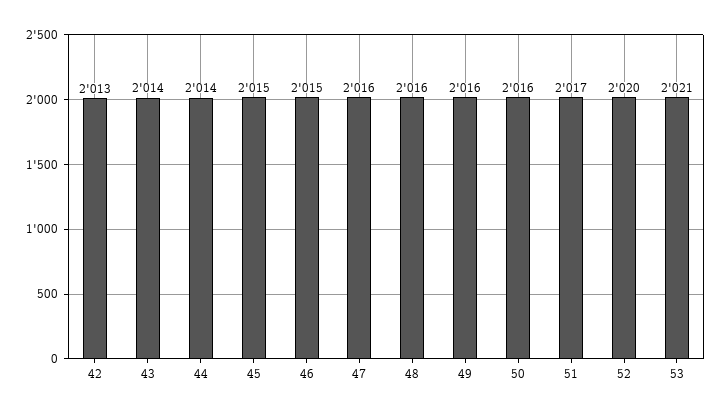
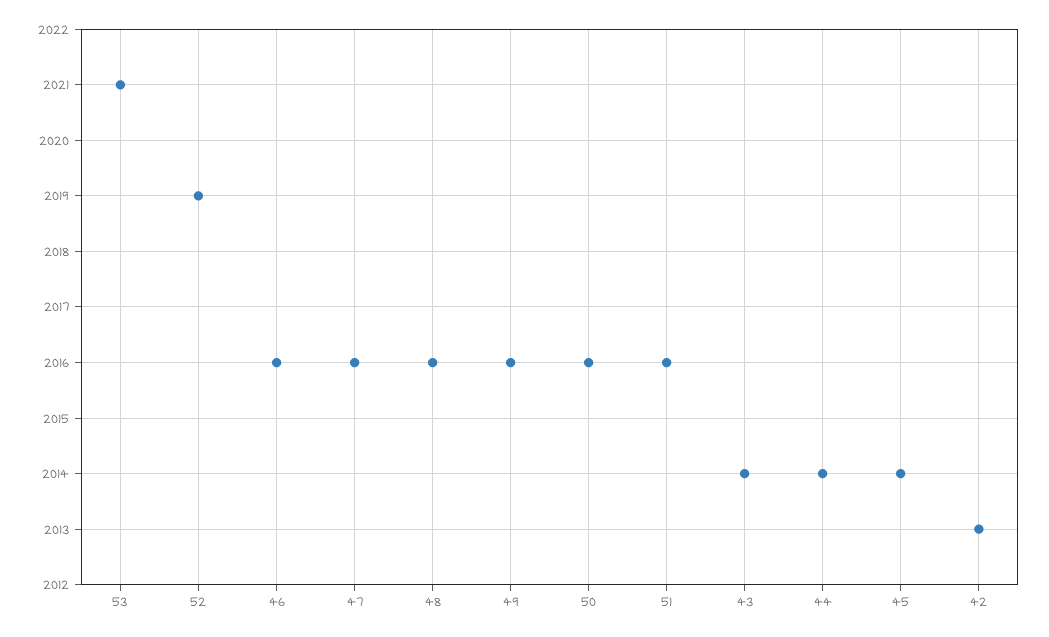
45: 2015 -> 2014
46: 2015 -> 2016
51: 2017 -> 2016
52: 2020 -> 2019

